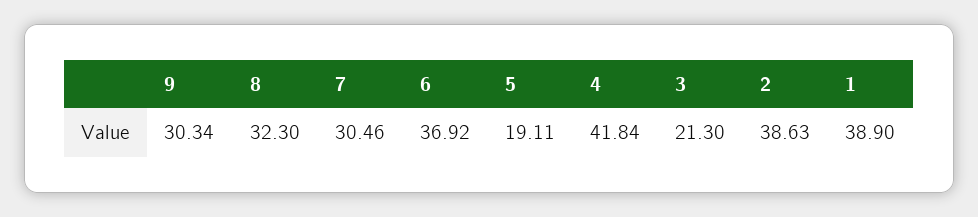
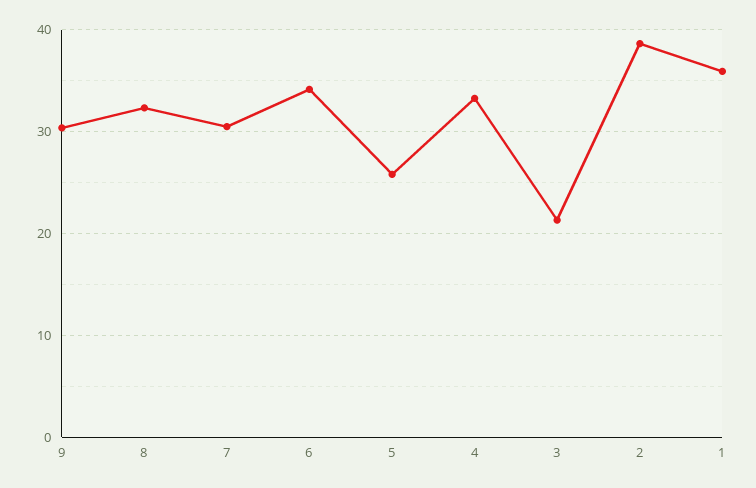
6: 36.92 -> 34
5: 19.11 -> 26
4: 41.84 -> 33
1: 38.9 -> 36

